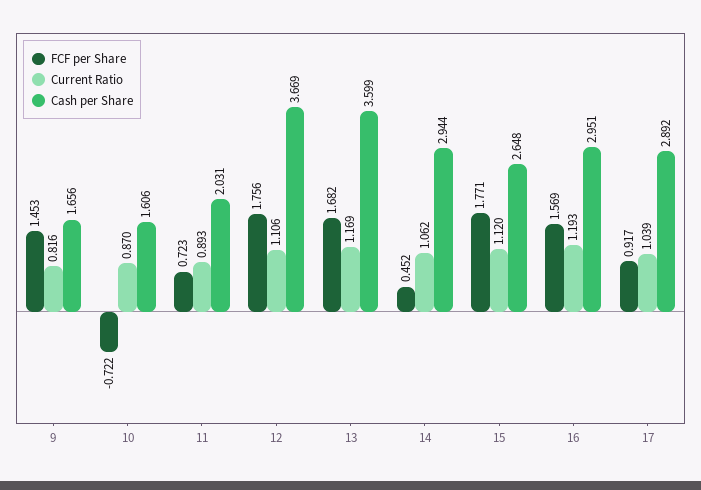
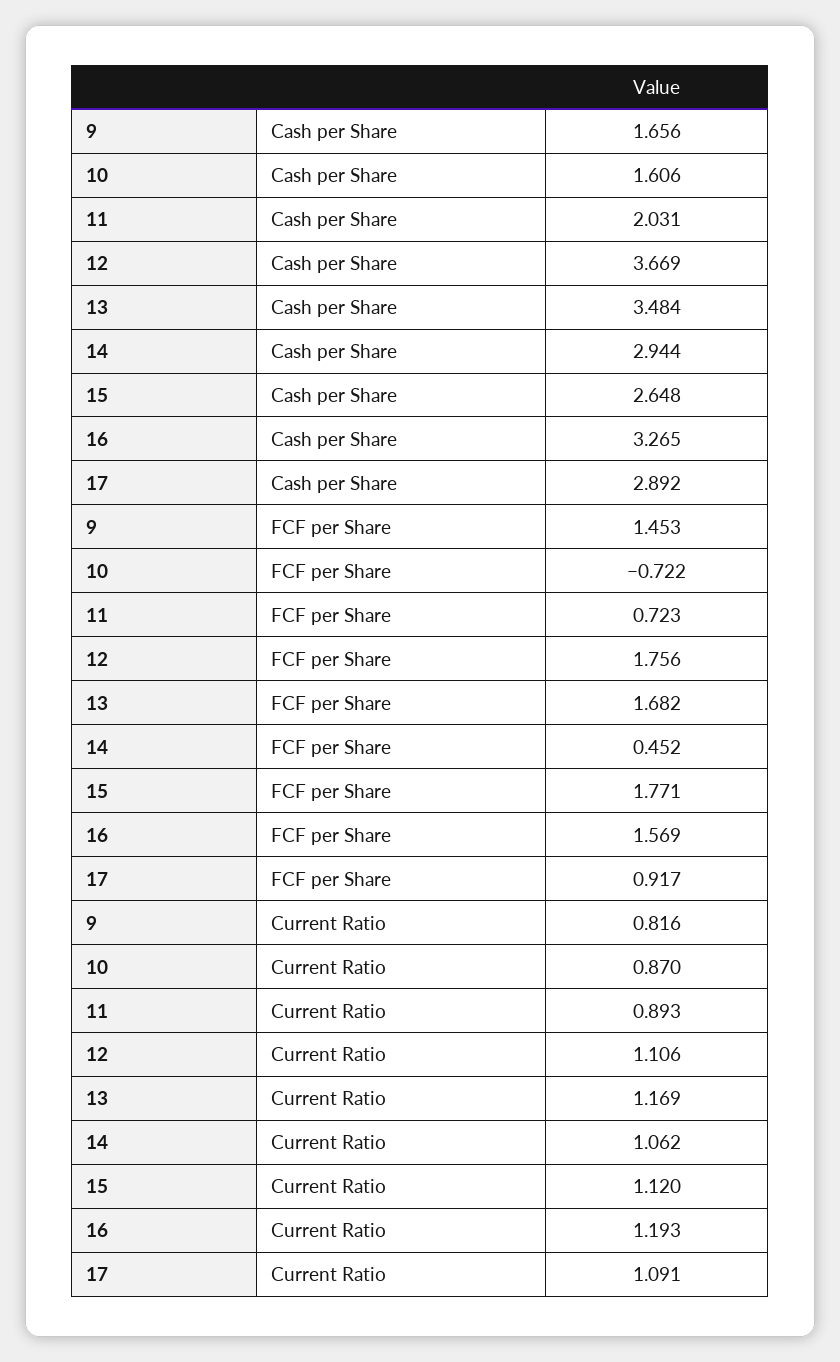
Cash per Share, 13: 3.599 -> 3.484
Cash per Share, 16: 2.951 -> 3.265
Current Ratio, 17: 1.039 -> 1.091

